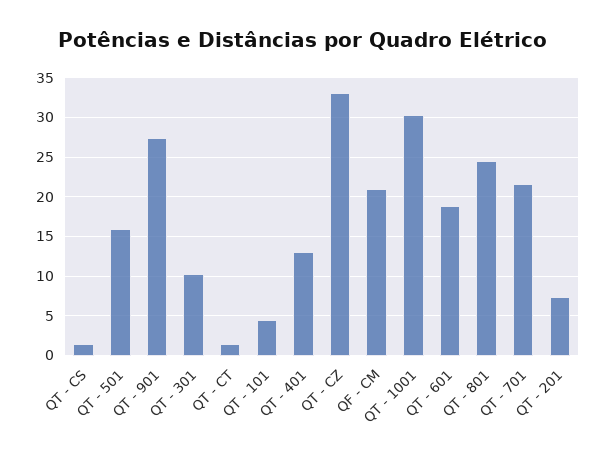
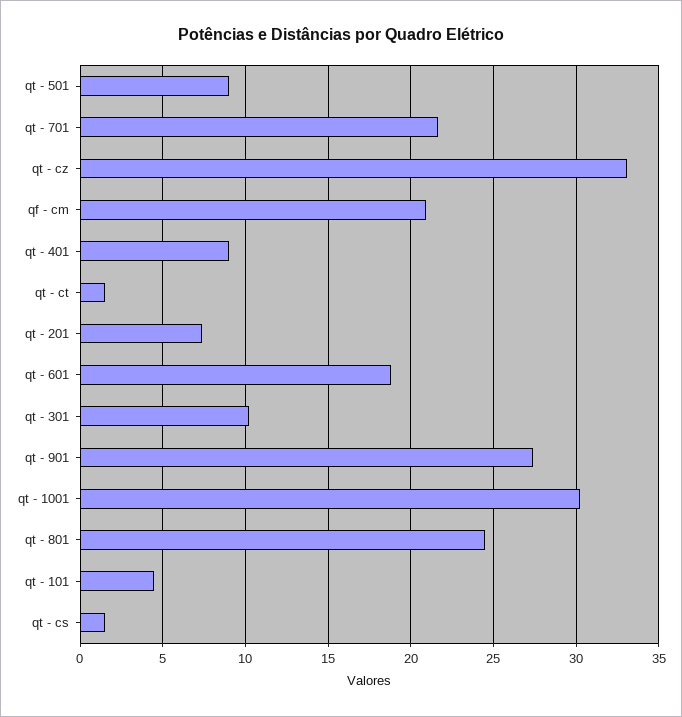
QT - 501: 16 -> 9
QT - 401: 13 -> 9

